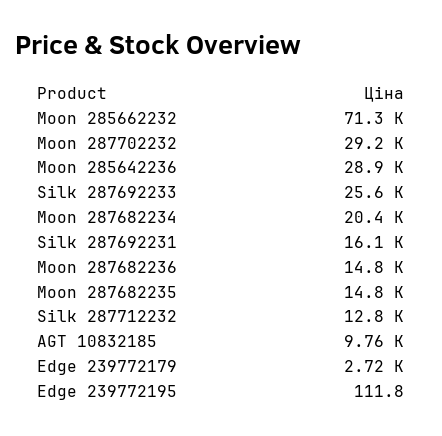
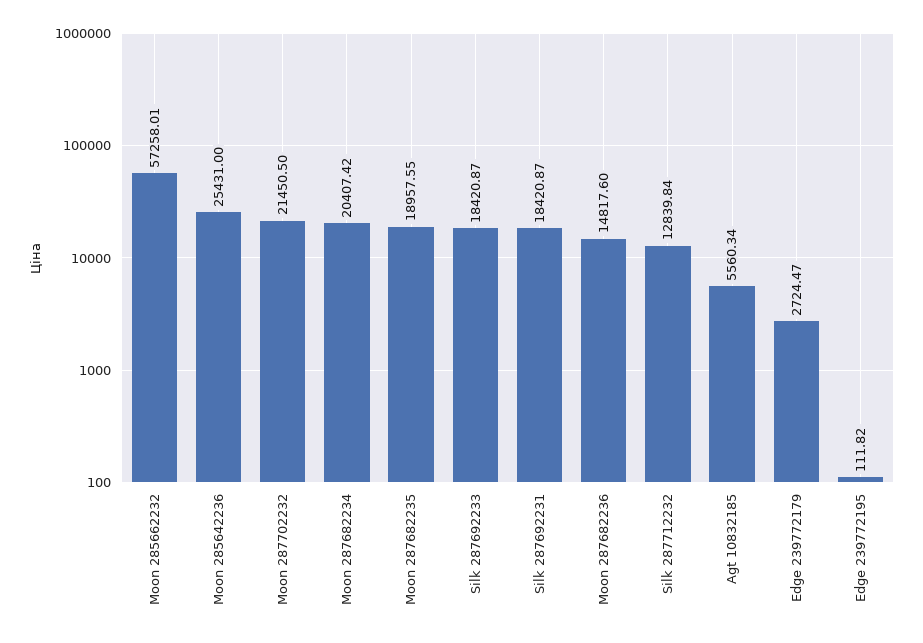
Moon 285662232: 71300 -> 57258.01
Moon 287702232: 29200 -> 21450.5
Moon 285642236: 28900 -> 25431
Silk 287692233: 25600 -> 18420.87
Silk 287692231: 16100 -> 18420.87
Moon 287682235: 14800 -> 18957.55
AGT 10832185: 9760 -> 5560.34

